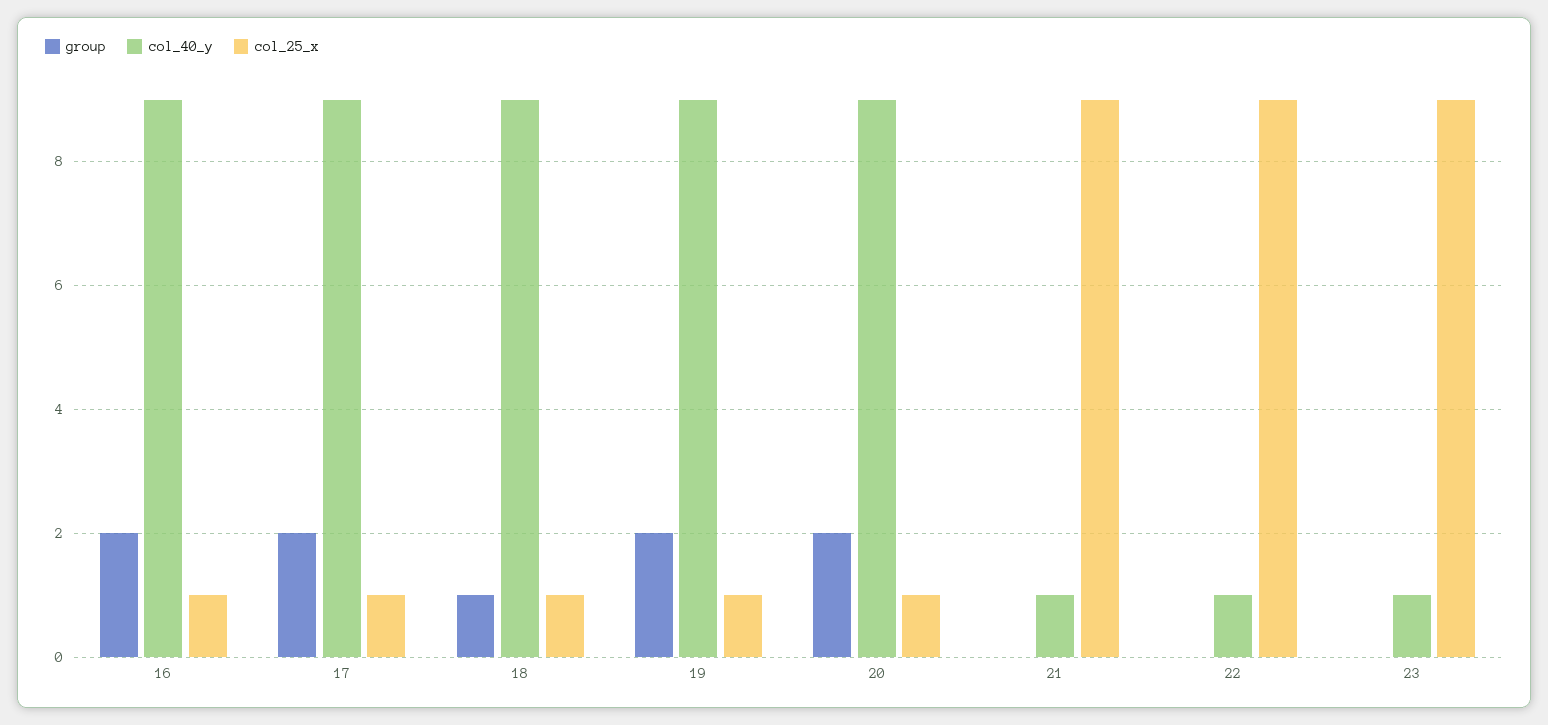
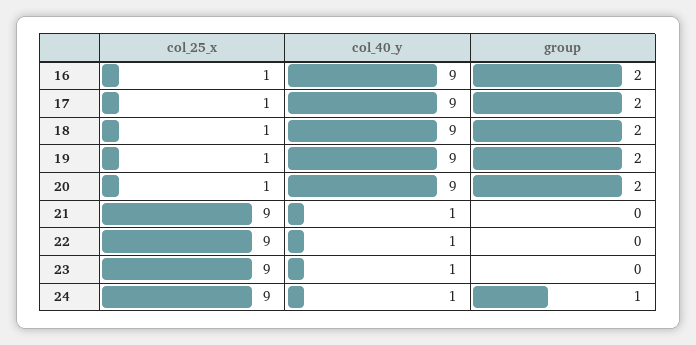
group, 18: 1 -> 2
col_25_x, 24: none -> 9
col_40_y, 24: none -> 1
group, 24: none -> 1

